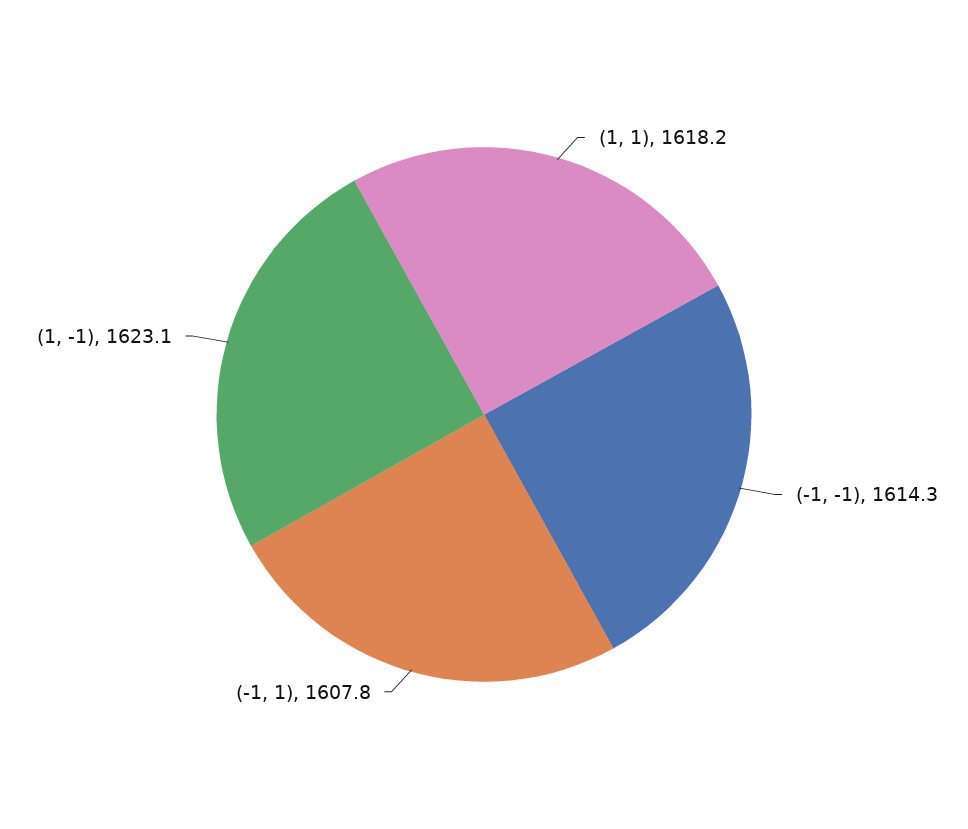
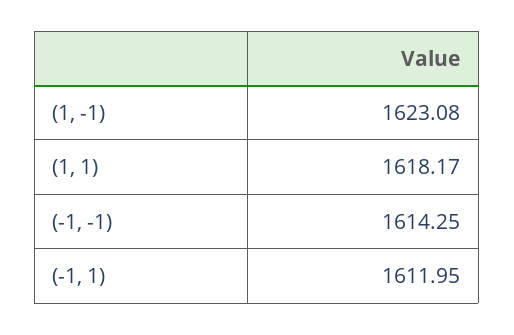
(-1, 1): 1607.8 -> 1611.95

